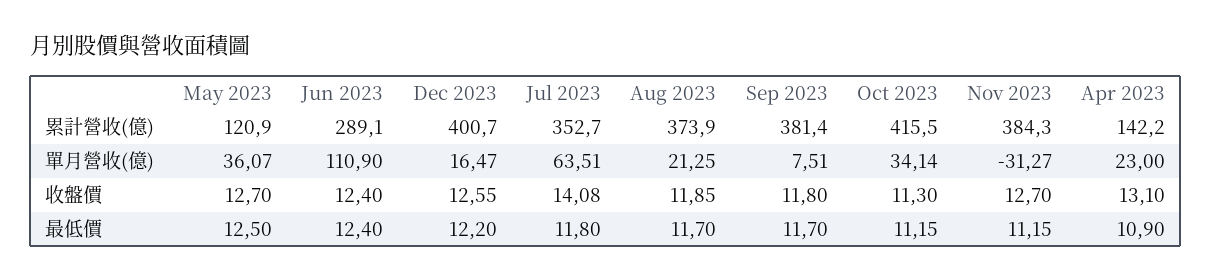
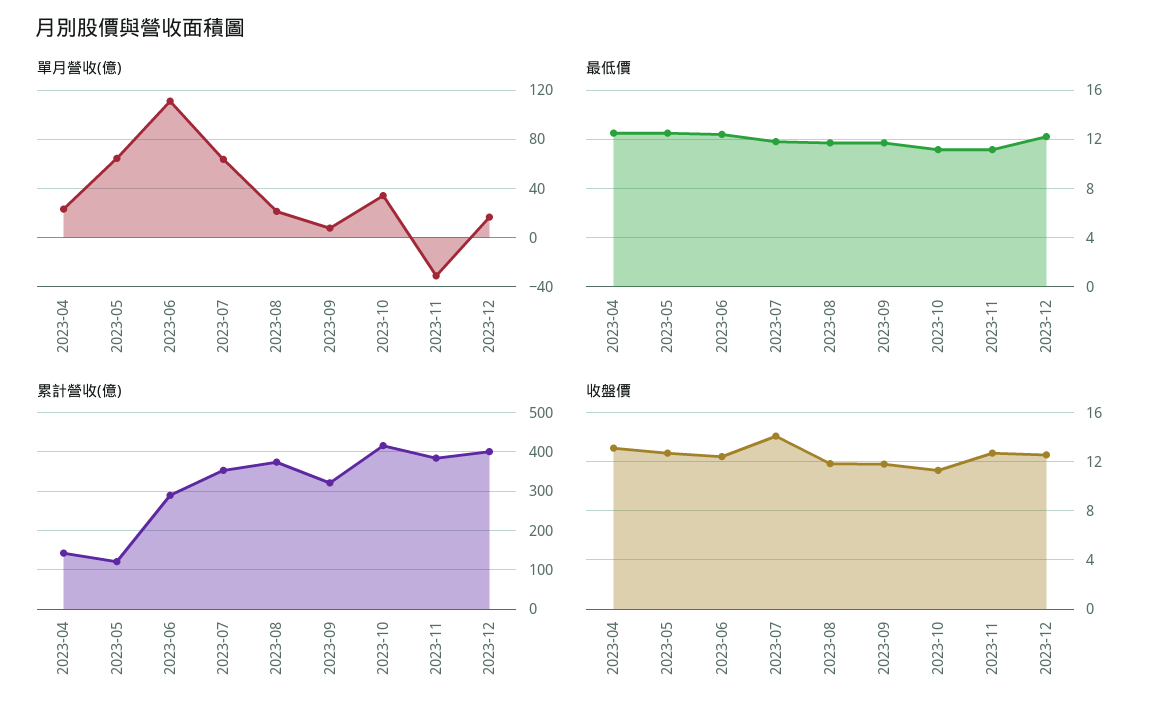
累計營收(億), Sep 2023: 381.4 -> 320
單月營收(億), May 2023: 36.07 -> 65
最低價, Apr 2023: 10.9 -> 12.5

